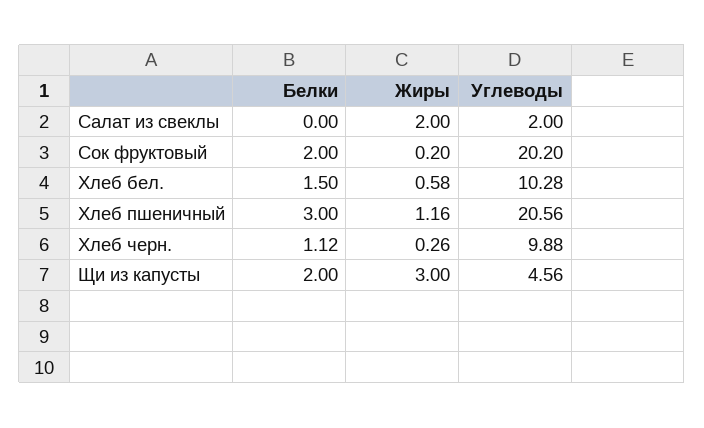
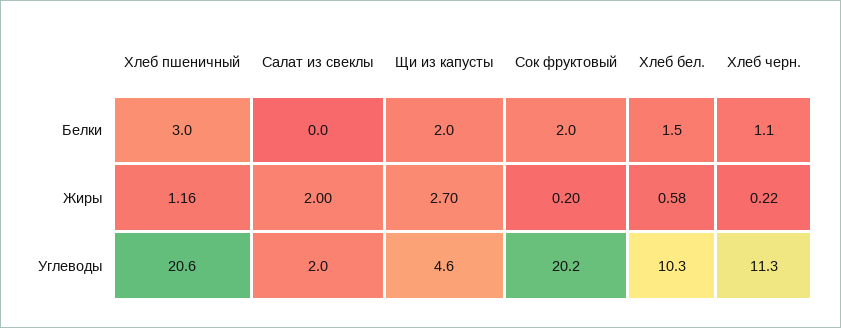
Жиры, Хлеб черн.: 0.26 -> 0.22
Углеводы, Хлеб черн.: 9.88 -> 11.3
Жиры, Щи из капусты: 3 -> 2.7

